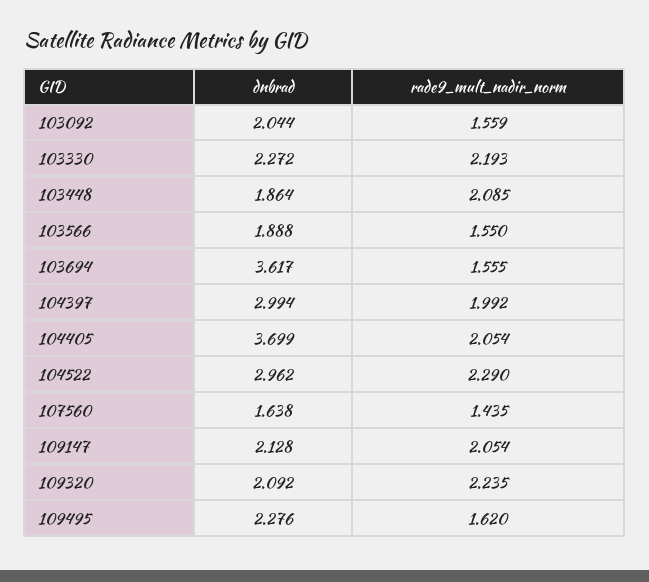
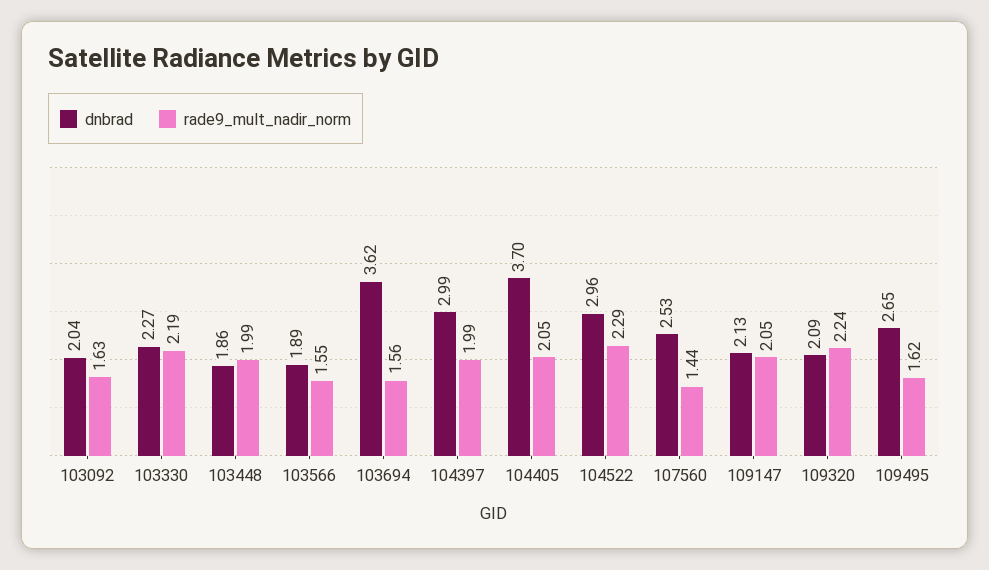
rade9_mult_nadir_norm, 103092: 1.559 -> 1.63
rade9_mult_nadir_norm, 103448: 2.085 -> 1.99
dnbrad, 107560: 1.638 -> 2.53
dnbrad, 109495: 2.276 -> 2.65

